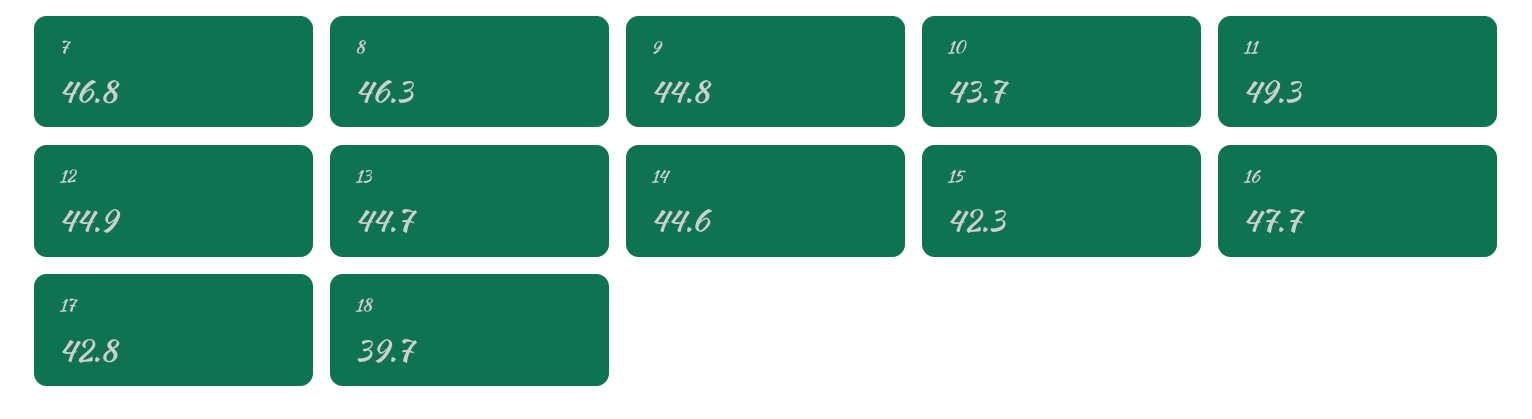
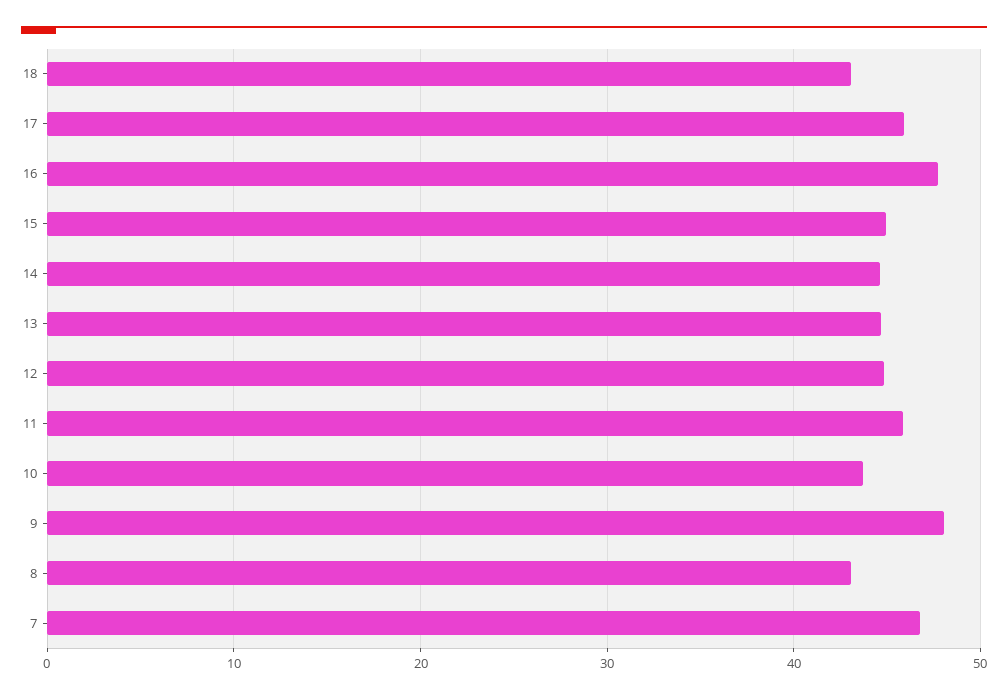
8: 46.3 -> 43
9: 44.8 -> 48
11: 49.3 -> 46
15: 42.3 -> 45
17: 42.8 -> 46
18: 39.7 -> 43

